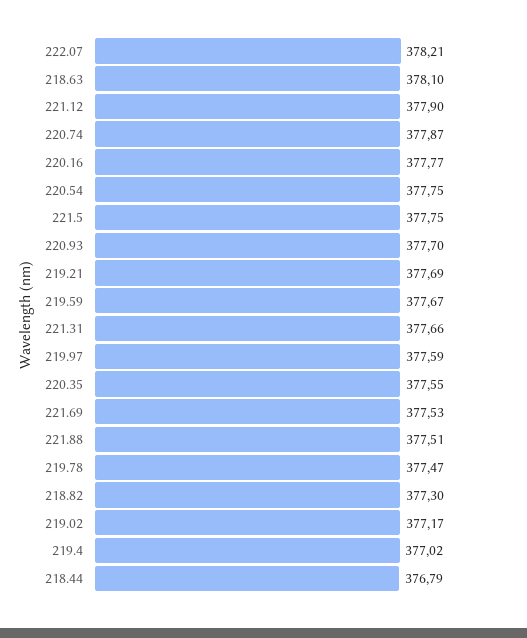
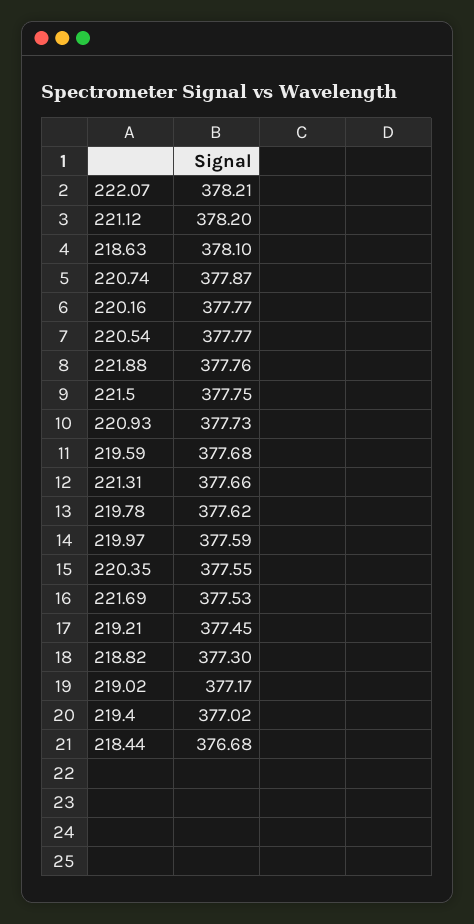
221.12: 377.9 -> 378.2
220.54: 377.75 -> 377.77
220.93: 377.7 -> 377.73
219.21: 377.69 -> 377.45
219.59: 377.67 -> 377.68
221.88: 377.51 -> 377.76
219.78: 377.47 -> 377.62
218.44: 376.79 -> 376.68

